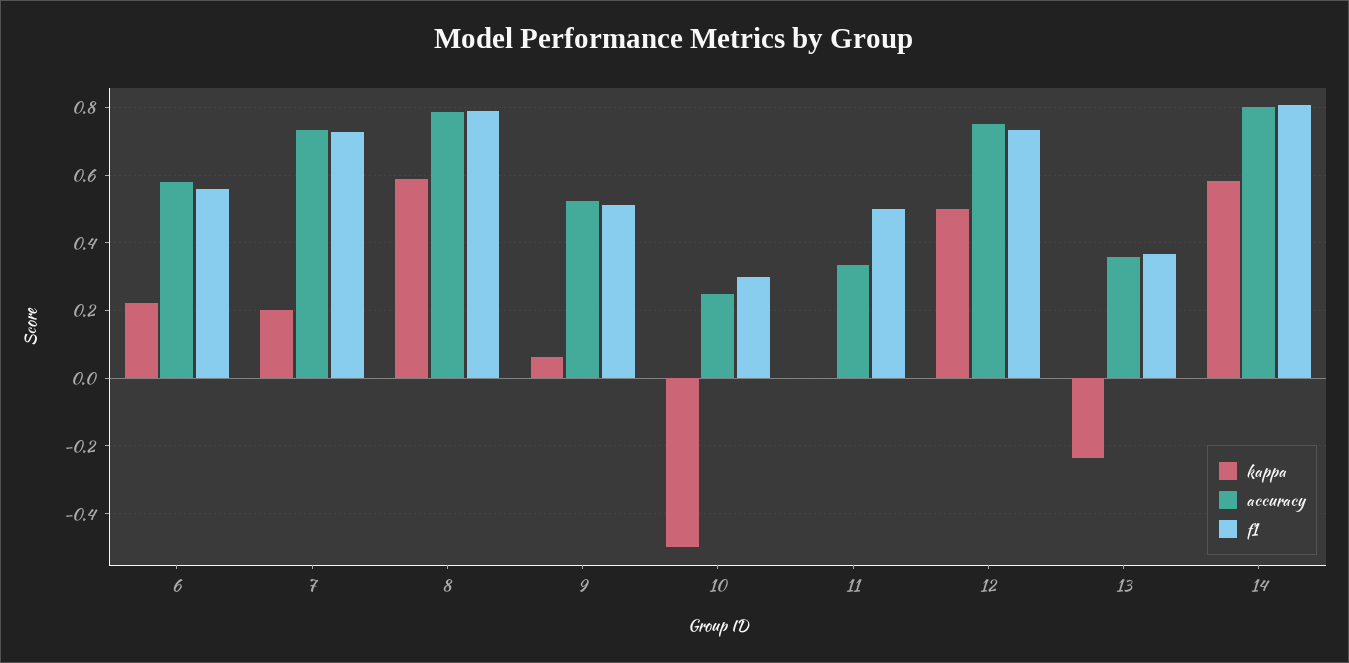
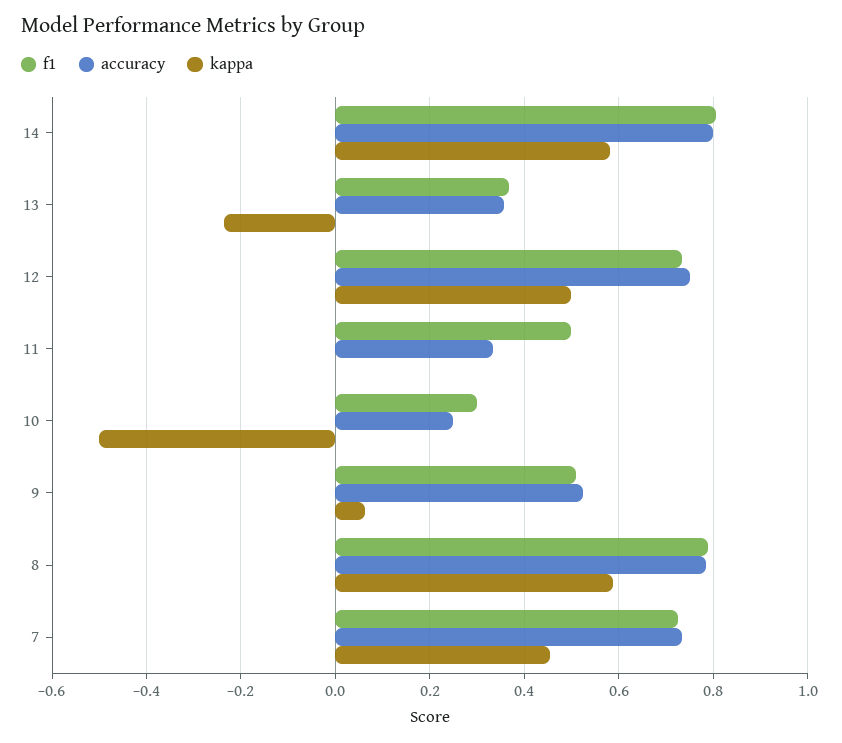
kappa, 6: 0.22 -> none
accuracy, 6: 0.58 -> none
f1, 6: 0.56 -> none
kappa, 7: 0.2 -> 0.46

